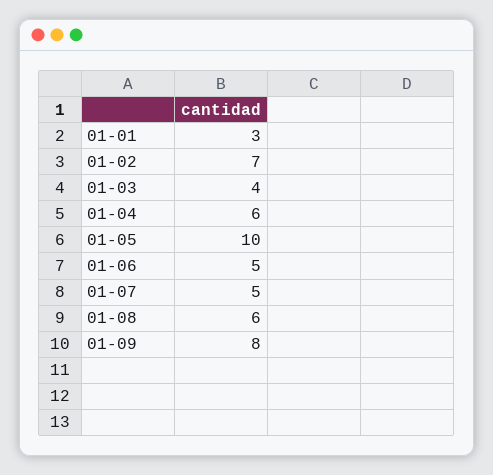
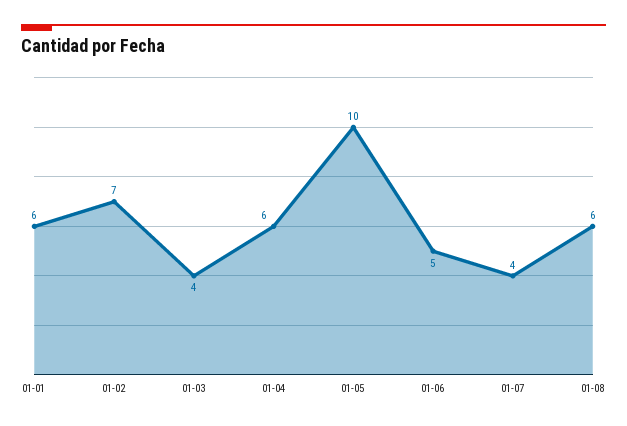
01-01: 3 -> 6
01-07: 5 -> 4
01-09: 8 -> none

